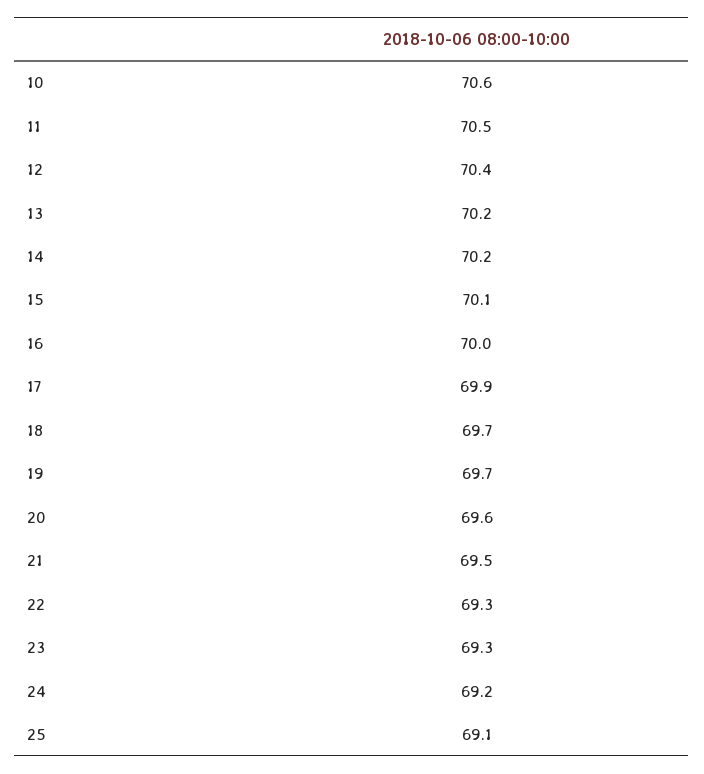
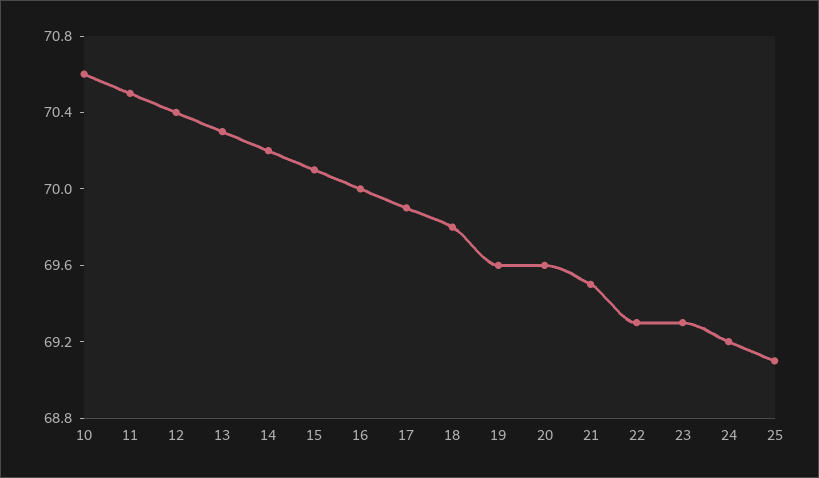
13: 70.2 -> 70.3
18: 69.7 -> 69.8
19: 69.7 -> 69.6

